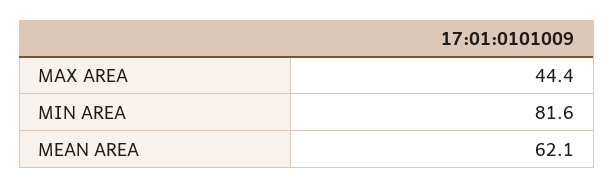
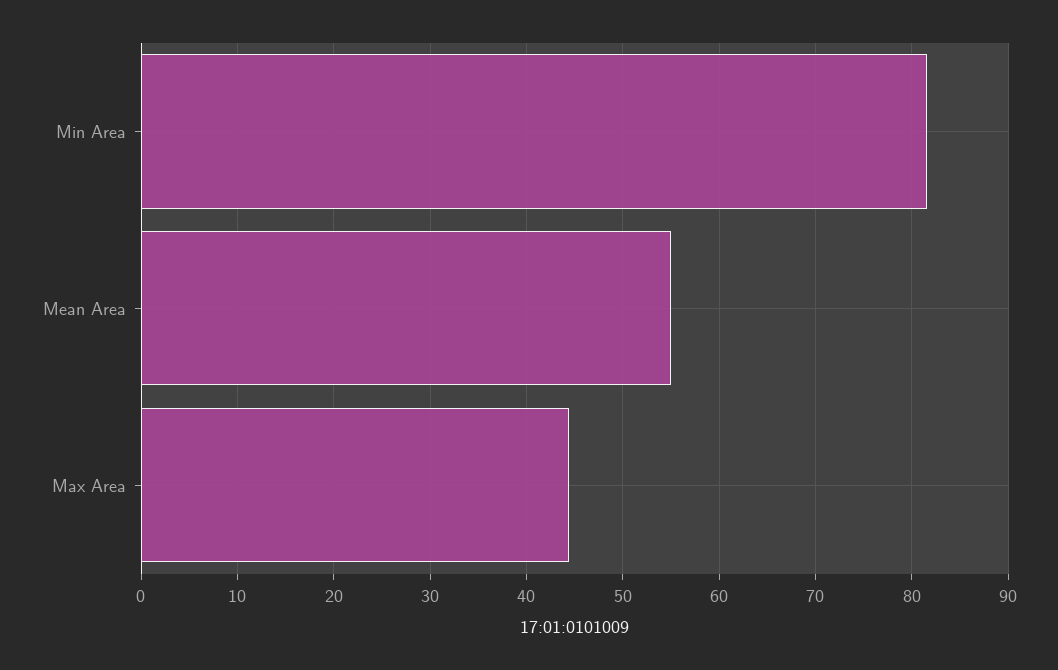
MEAN AREA: 62.1 -> 55

